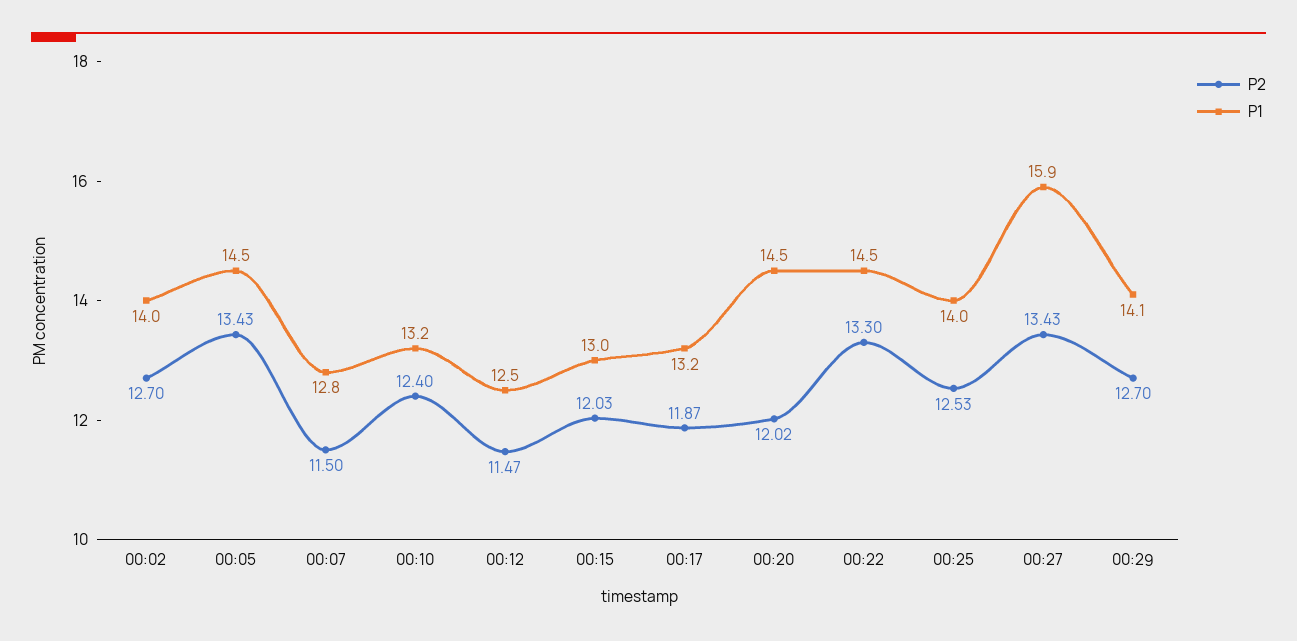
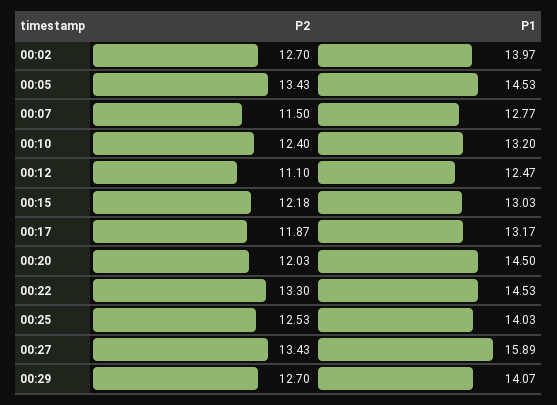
P2, 00:12: 11.47 -> 11.1
P2, 00:15: 12.03 -> 12.18
P2, 00:20: 12.02 -> 12.03

